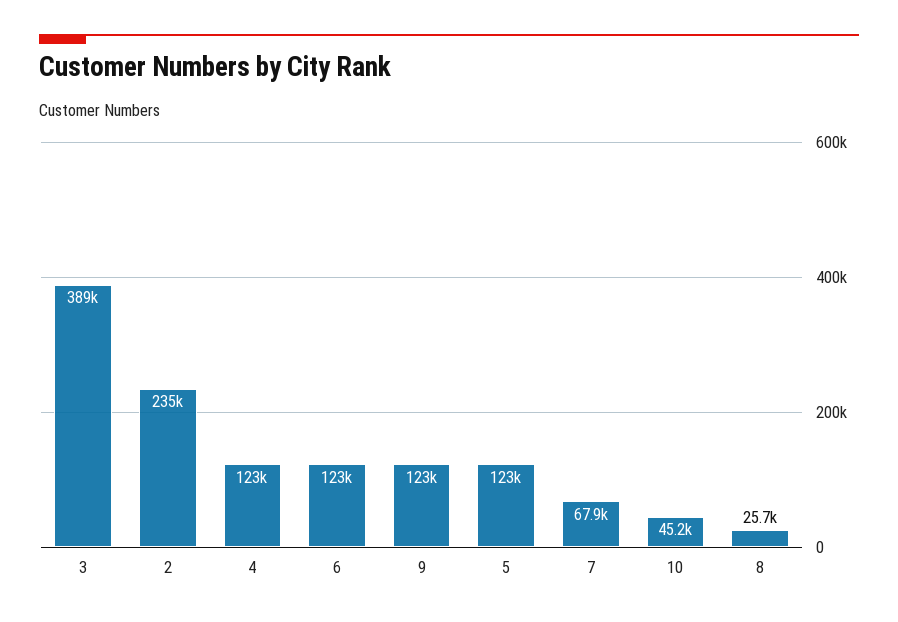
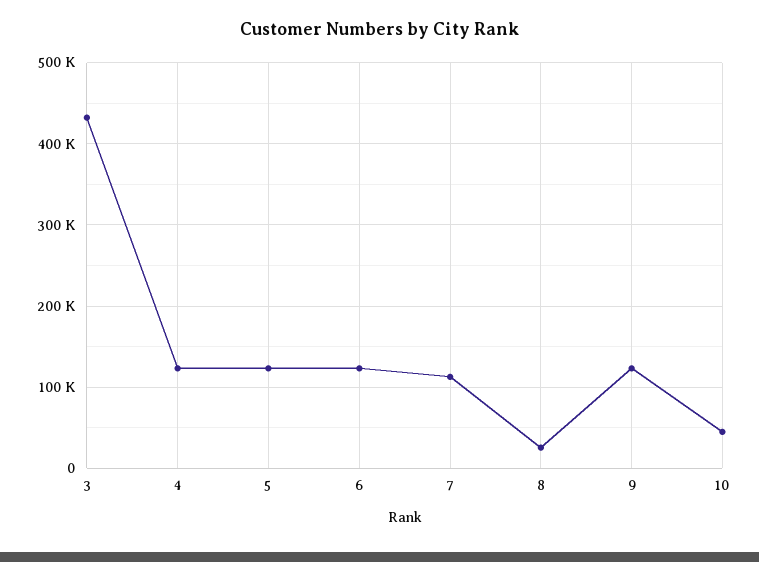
3: 389000 -> 430000
2: 235000 -> none
7: 67900 -> 110000

